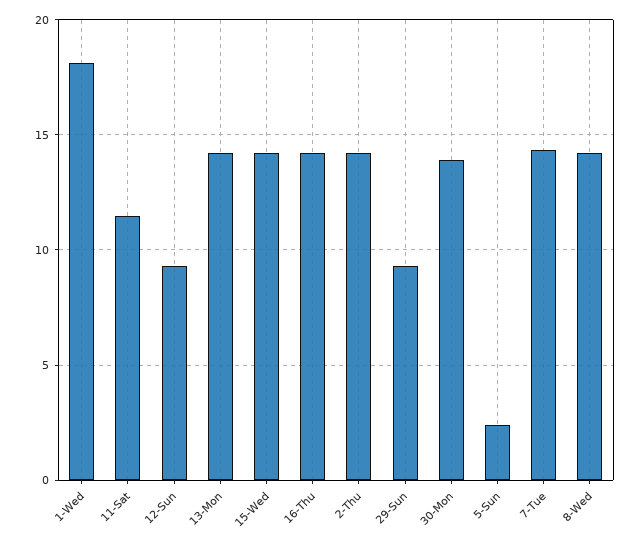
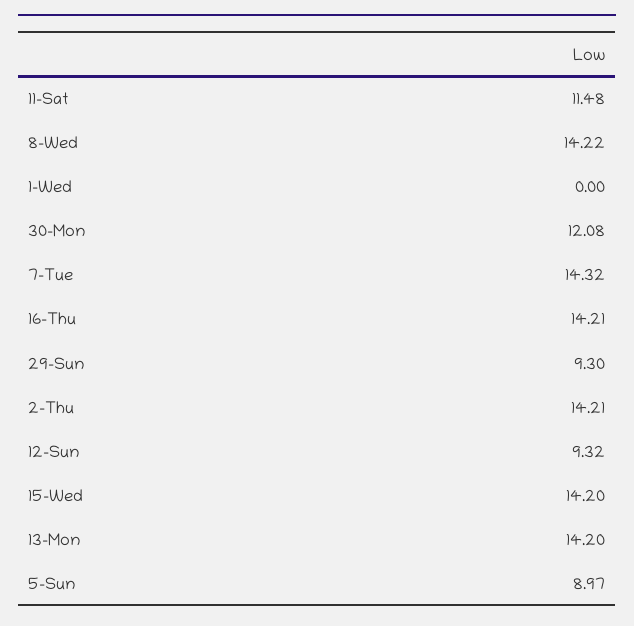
1-Wed: 18 -> 0
30-Mon: 14 -> 12.08
5-Sun: 2.5 -> 8.97

